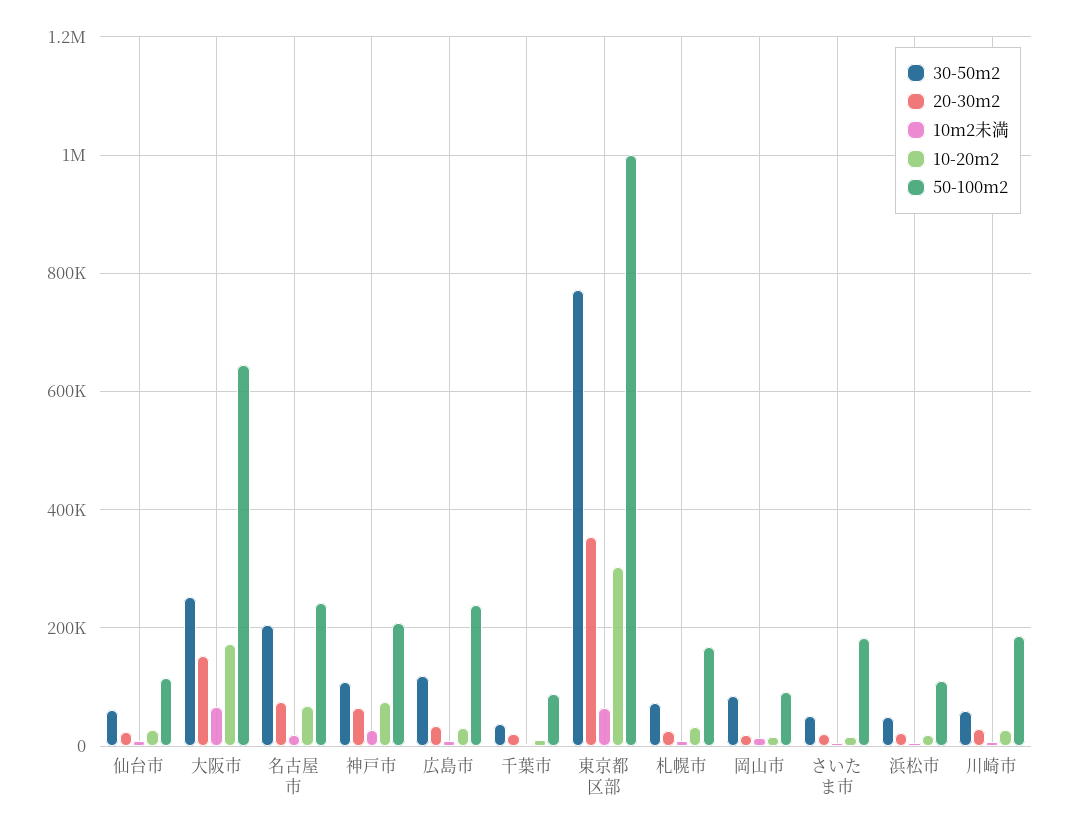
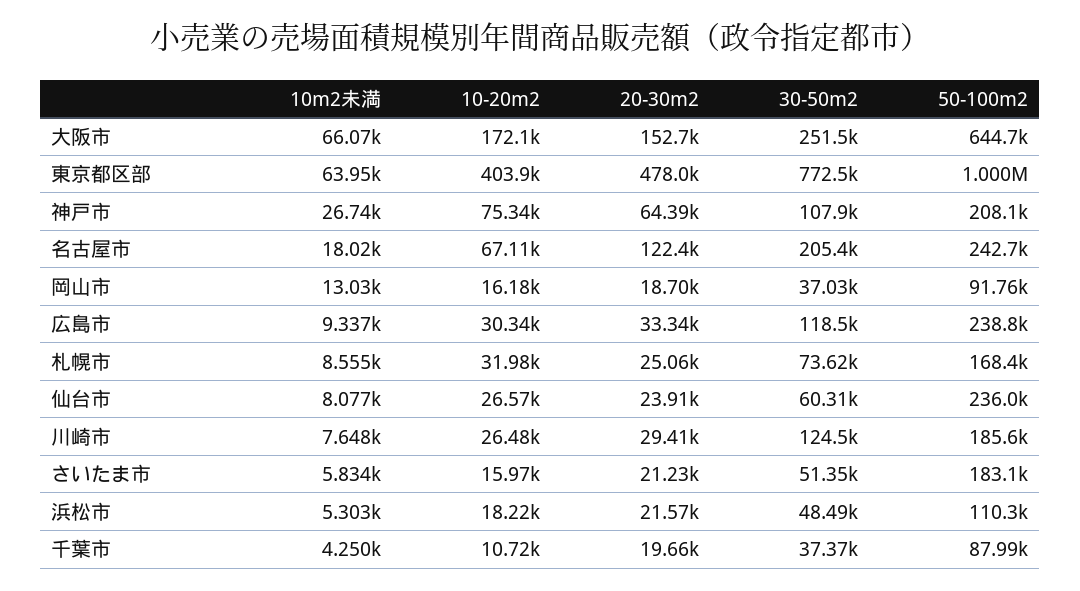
50-100m2, 仙台市: 120000 -> 236000
20-30m2, 名古屋市: 80000 -> 122400
20-30m2, 東京都区部: 360000 -> 478000
10-20m2, 東京都区部: 300000 -> 403900
30-50m2, 岡山市: 80000 -> 37030
30-50m2, 川崎市: 60000 -> 124500

